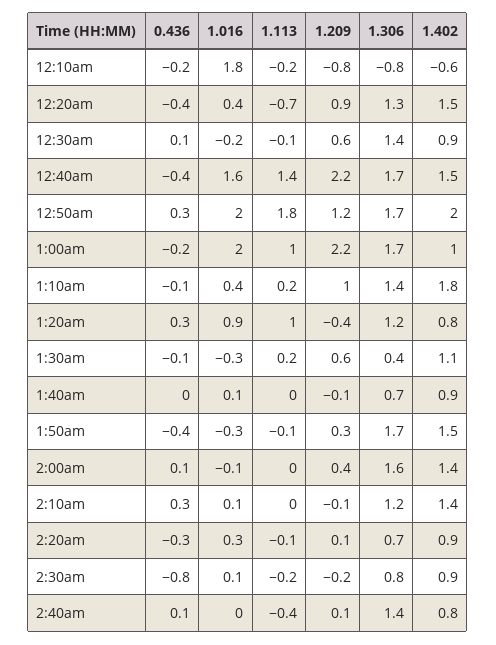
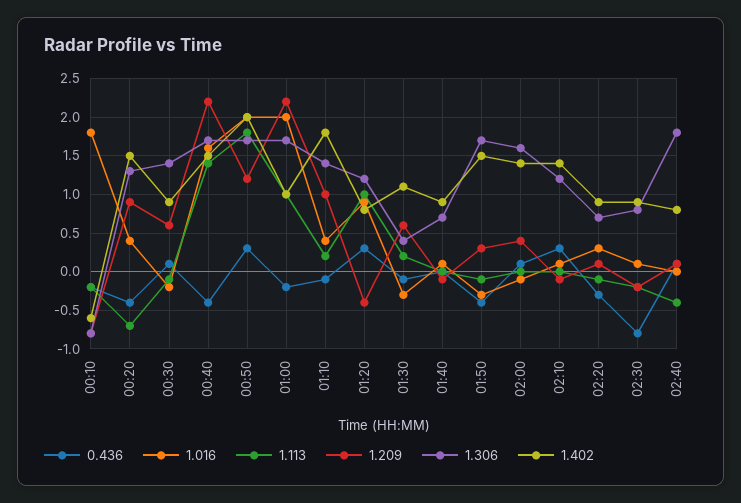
1.306, 2:40am: 1.4 -> 1.8

